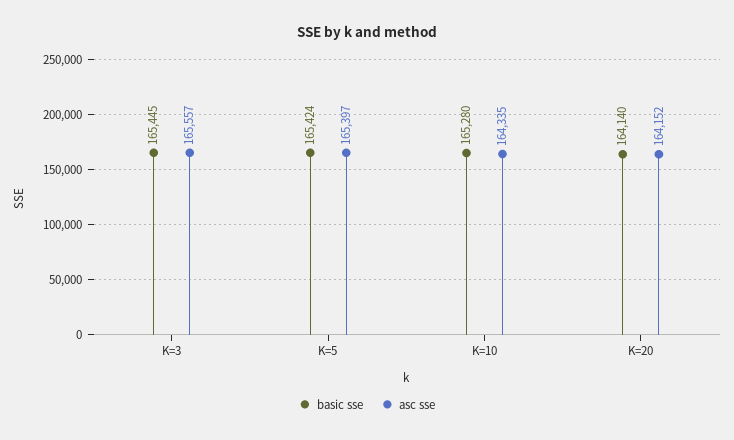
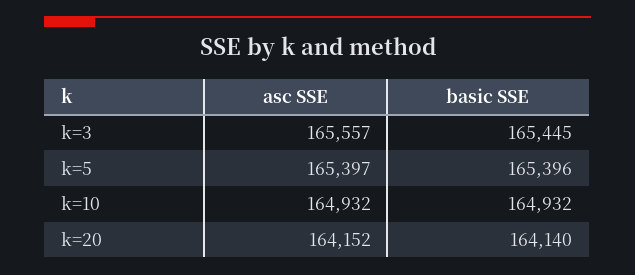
basic sse, K=5: 165424 -> 165396
basic sse, K=10: 165280 -> 164932
asc sse, K=10: 164335 -> 164932

